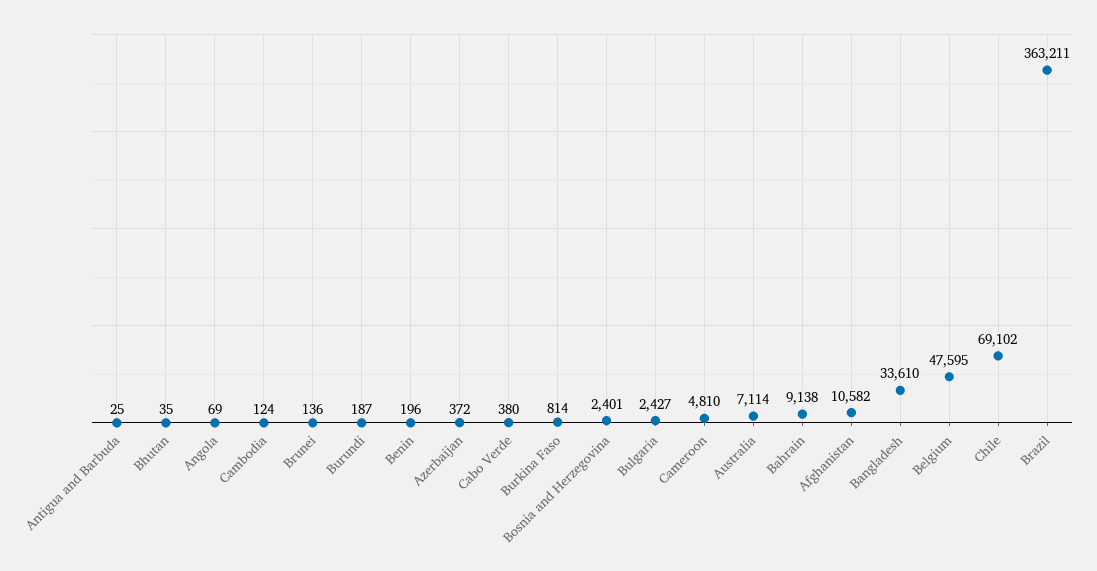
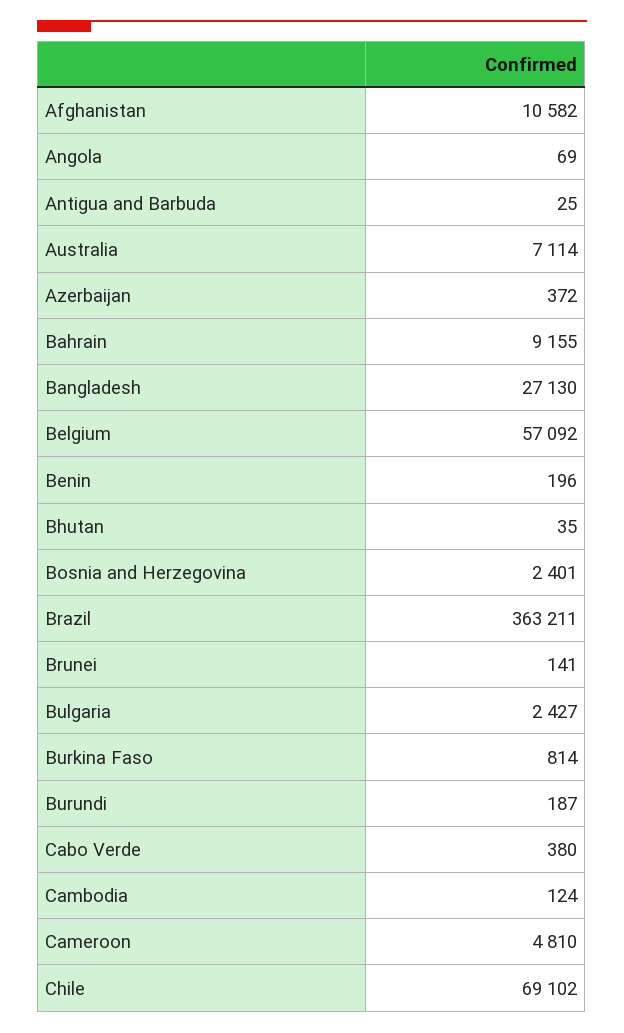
Brunei: 136 -> 141
Bahrain: 9138 -> 9155
Bangladesh: 33610 -> 27130
Belgium: 47595 -> 57092

